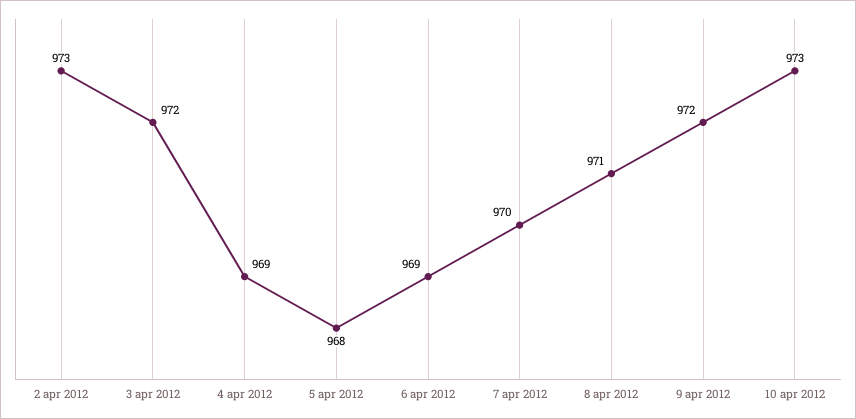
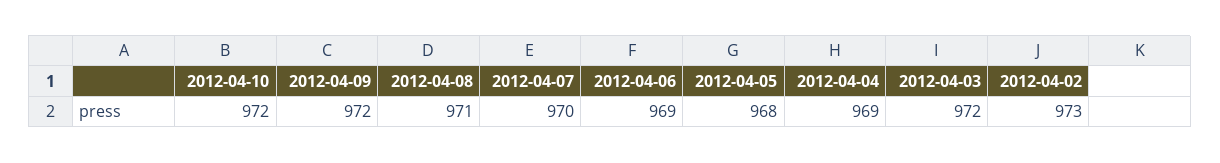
10 apr 2012: 973 -> 972

